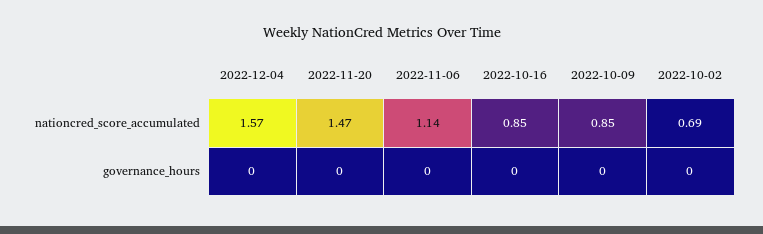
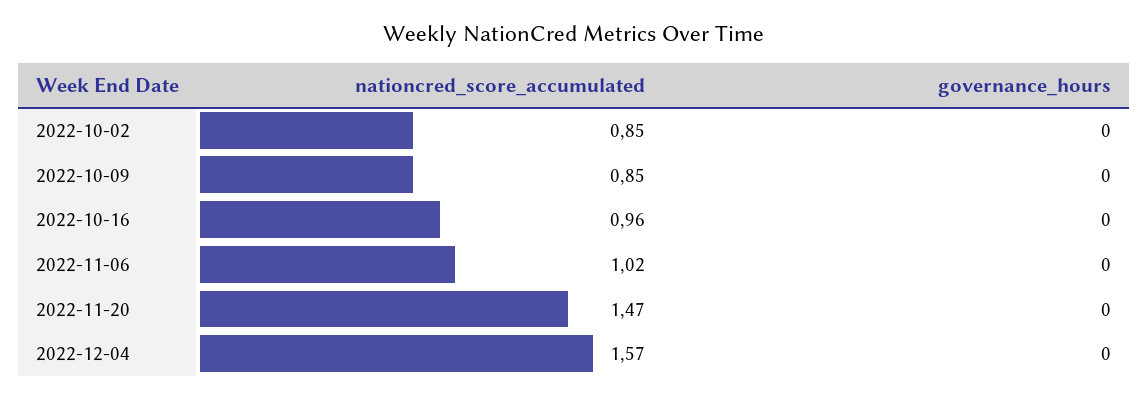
2022-11-06, nationcred_score_accumulated: 1.14 -> 1.02
2022-10-16, nationcred_score_accumulated: 0.85 -> 0.96
2022-10-02, nationcred_score_accumulated: 0.69 -> 0.85

